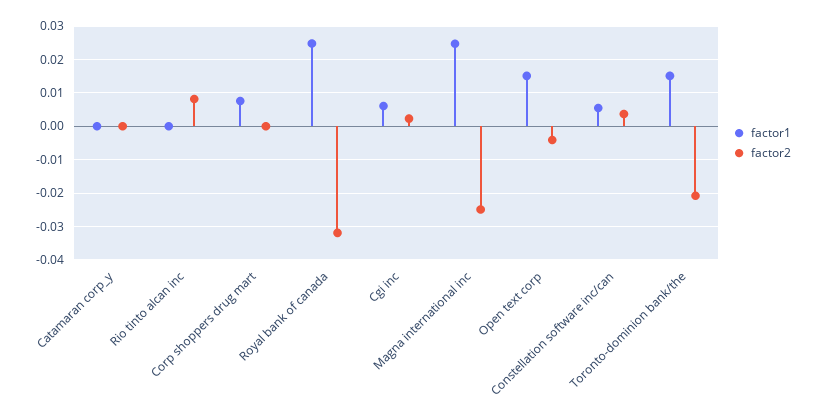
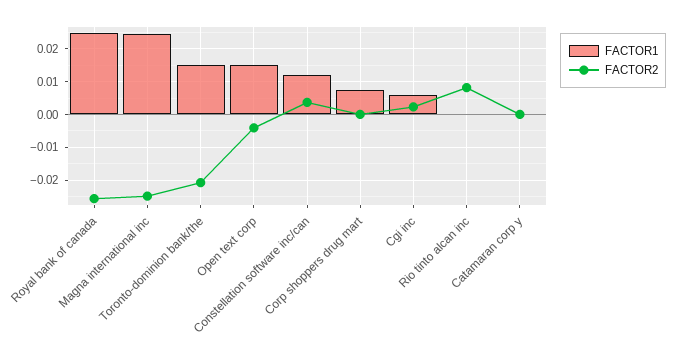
factor2, Royal bank of canada: -0.032 -> -0.026
factor1, Constellation software inc/can: 0.006 -> 0.012

